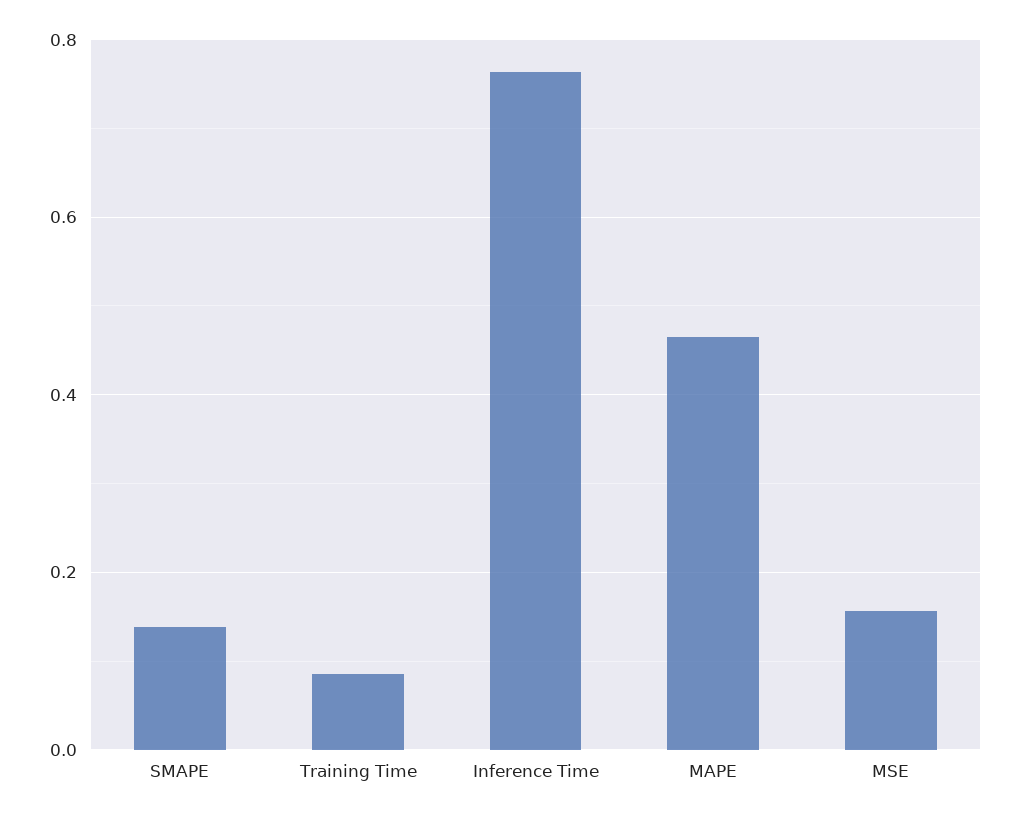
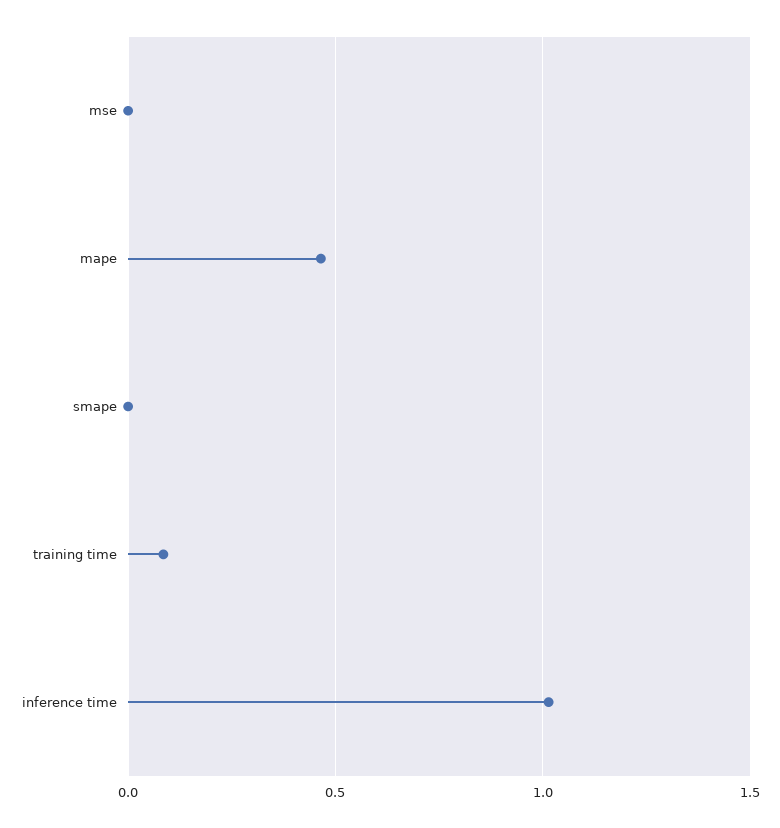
SMAPE: 0.14 -> 0
Inference Time: 0.76 -> 1
MSE: 0.16 -> 0

